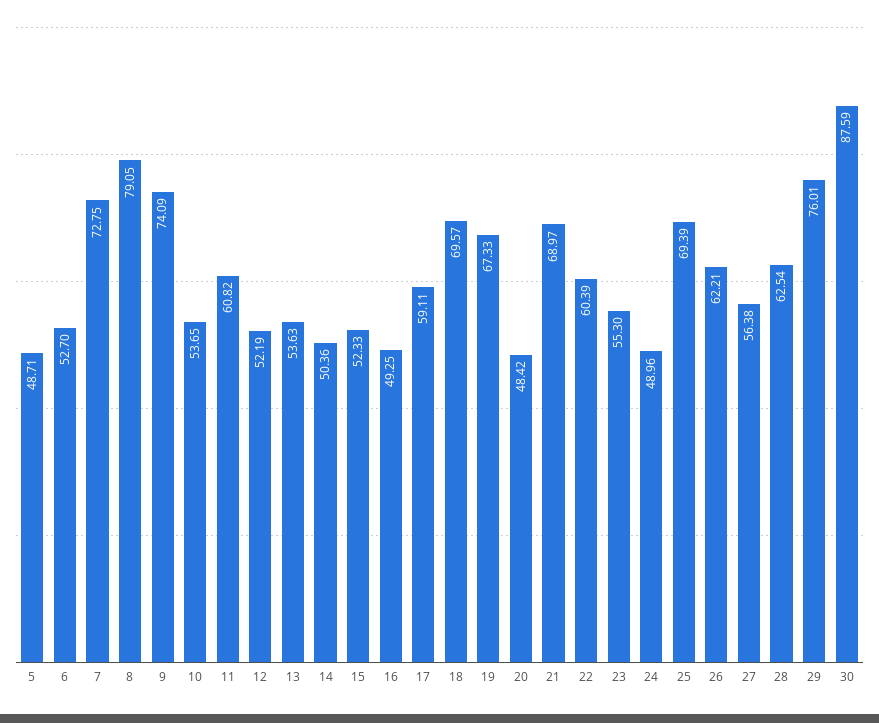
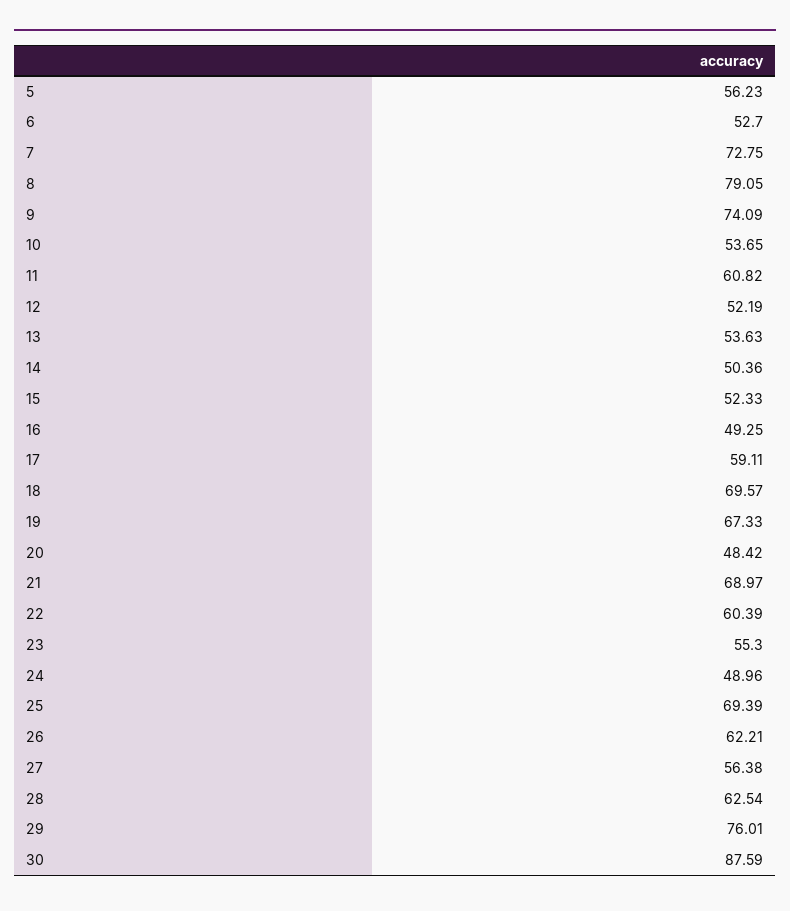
5: 48.71 -> 56.23

